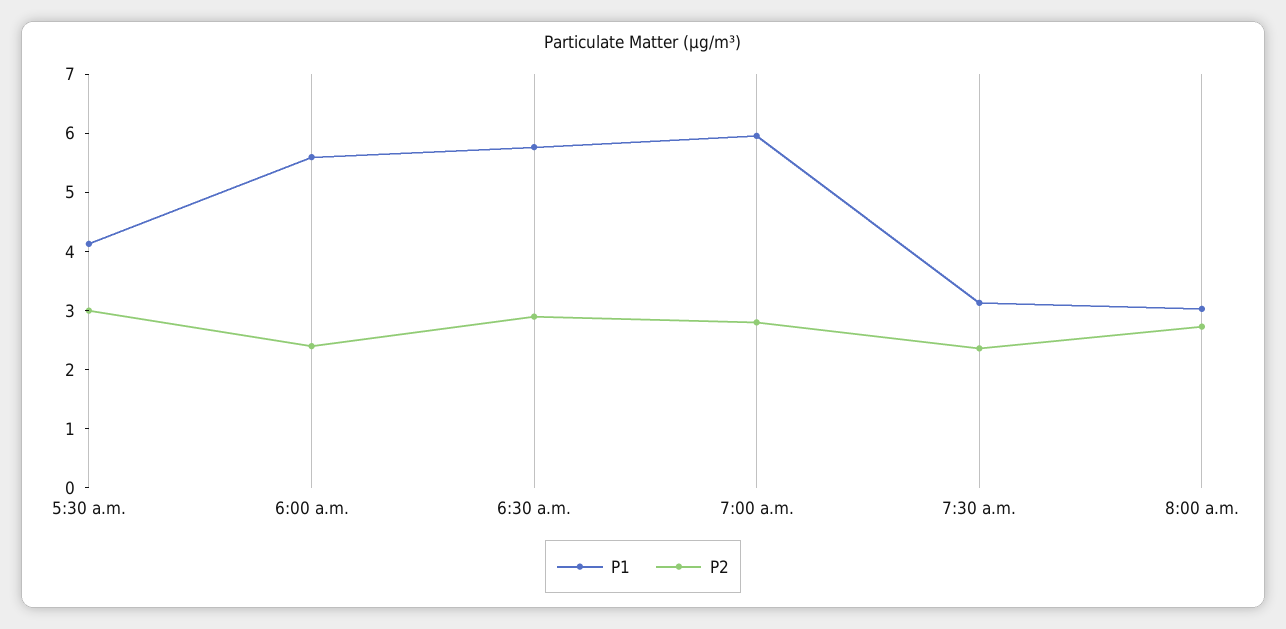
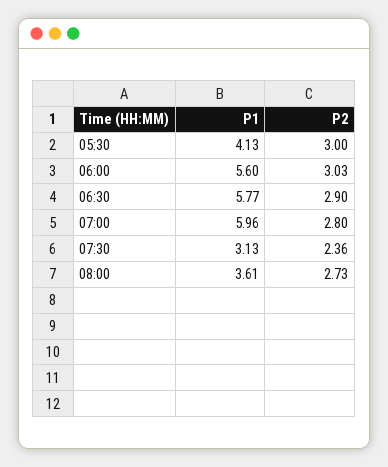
P2, 6:00 a.m.: 2.4 -> 3.03
P1, 8:00 a.m.: 3 -> 3.61

